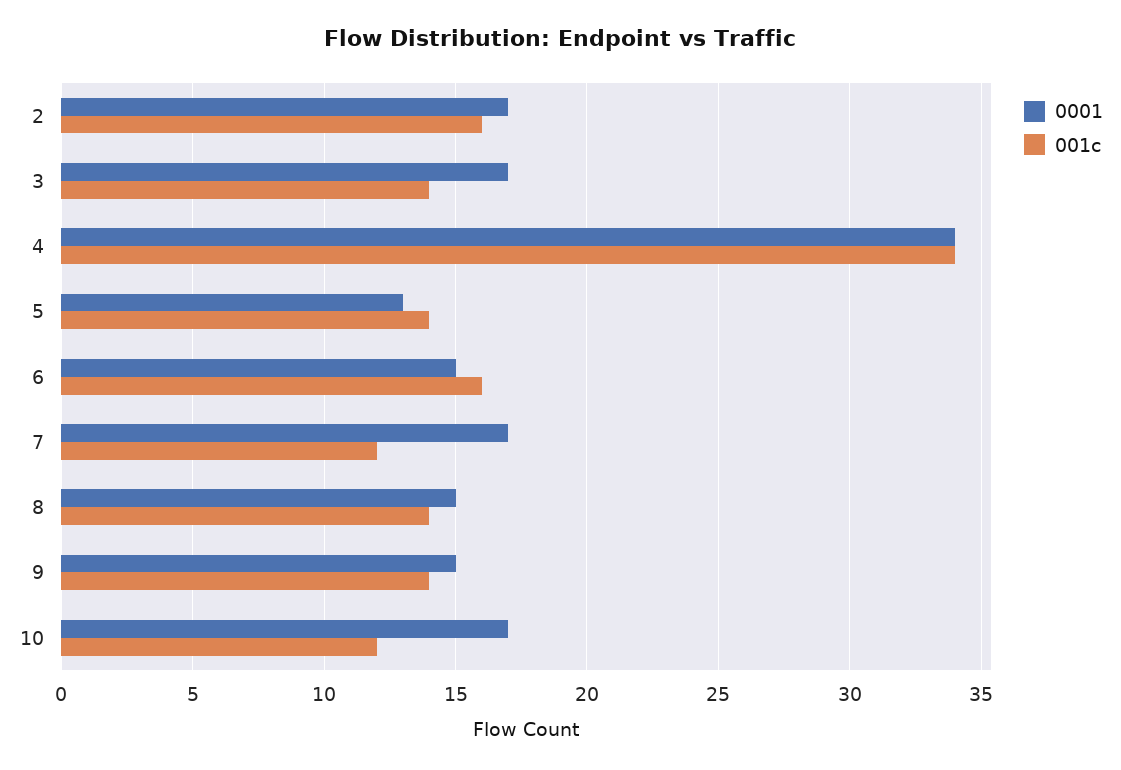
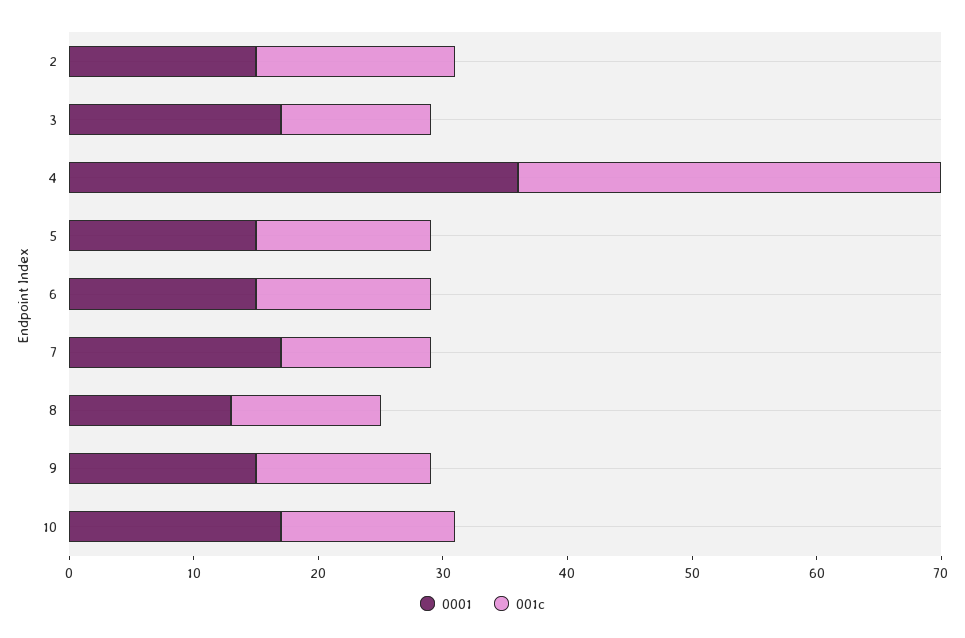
0001, 2: 17 -> 15
001c, 3: 14 -> 12
0001, 4: 34 -> 36
0001, 5: 13 -> 15
001c, 6: 16 -> 14
0001, 8: 15 -> 13
001c, 8: 14 -> 12
001c, 10: 12 -> 14

